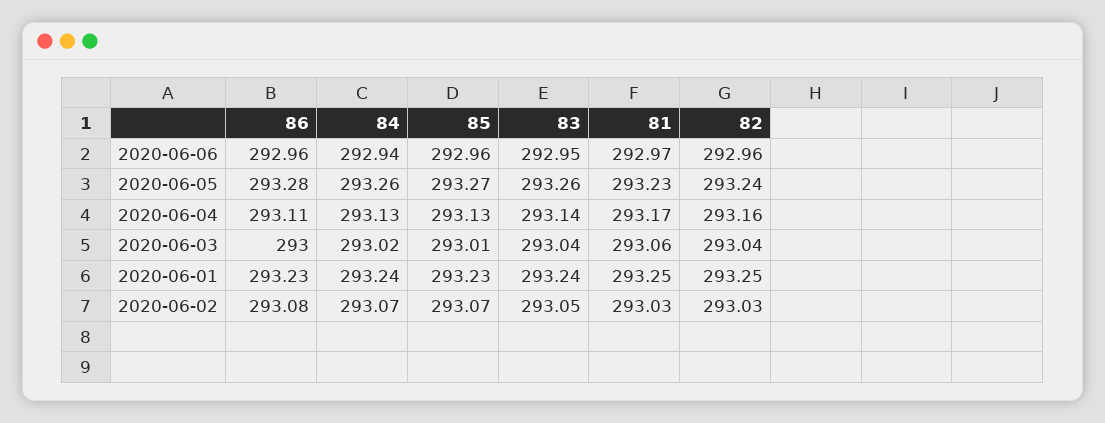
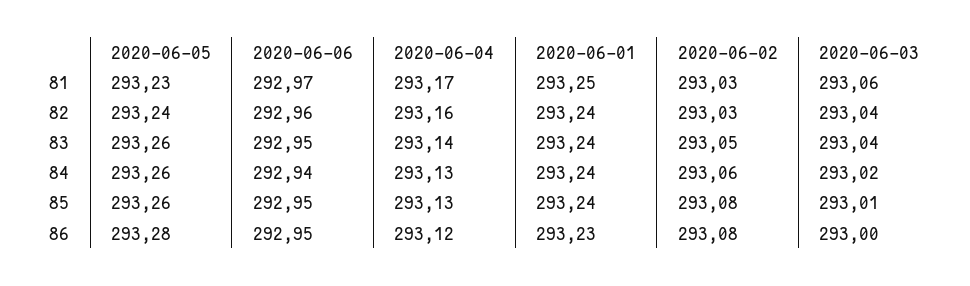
86, 2020-06-06: 292.96 -> 292.95
85, 2020-06-06: 292.96 -> 292.95
85, 2020-06-05: 293.27 -> 293.26
86, 2020-06-04: 293.11 -> 293.12
85, 2020-06-01: 293.23 -> 293.24
82, 2020-06-01: 293.25 -> 293.24
84, 2020-06-02: 293.07 -> 293.06
85, 2020-06-02: 293.07 -> 293.08

